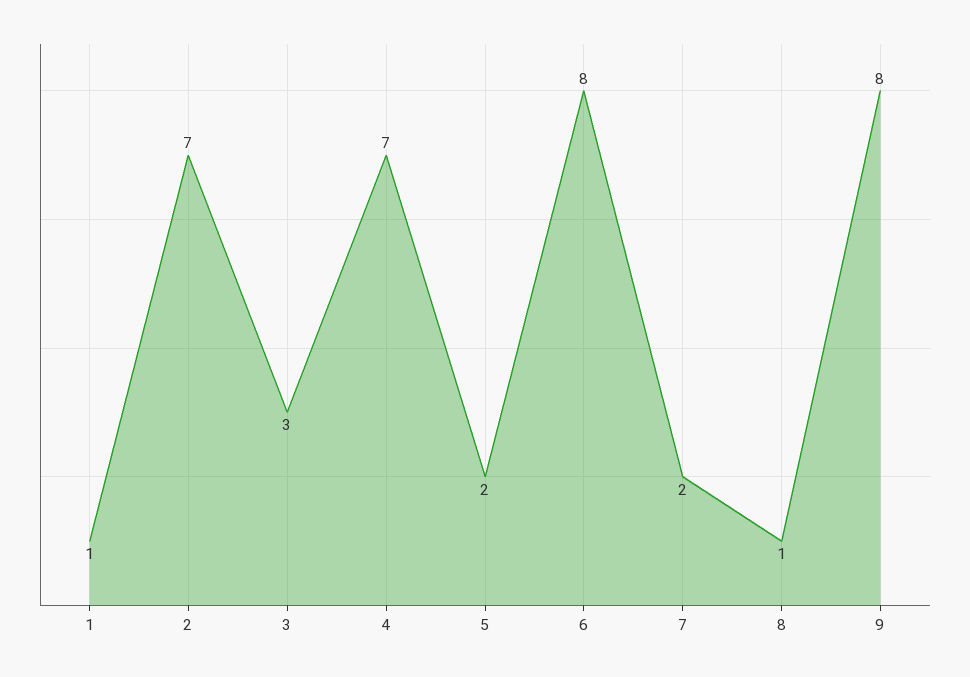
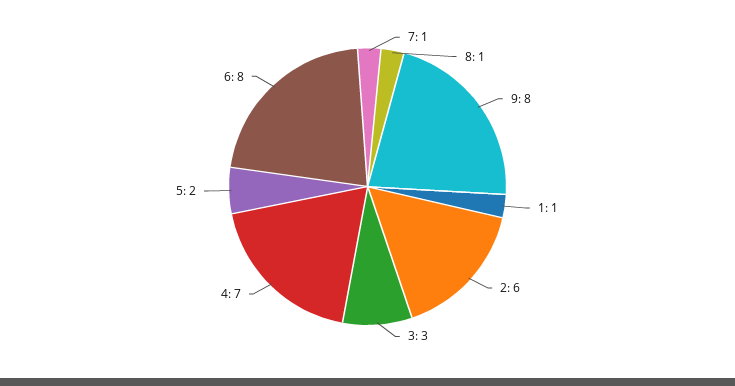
2: 7 -> 6
7: 2 -> 1

